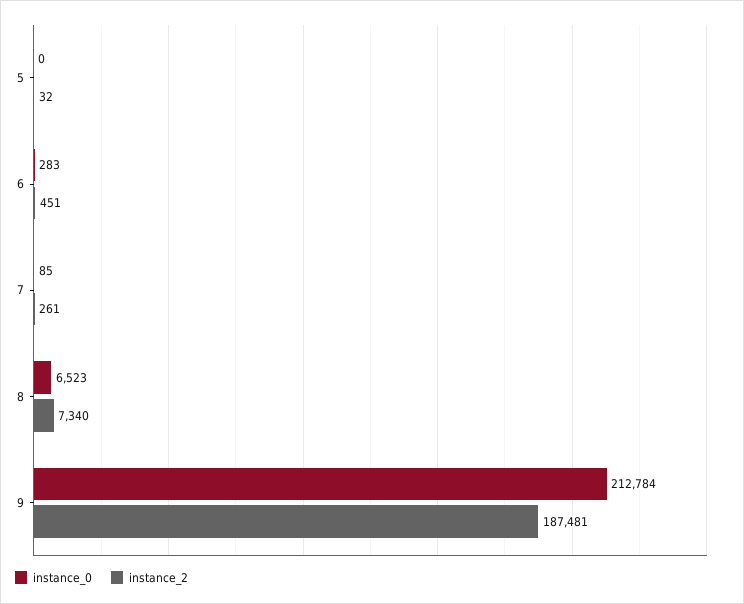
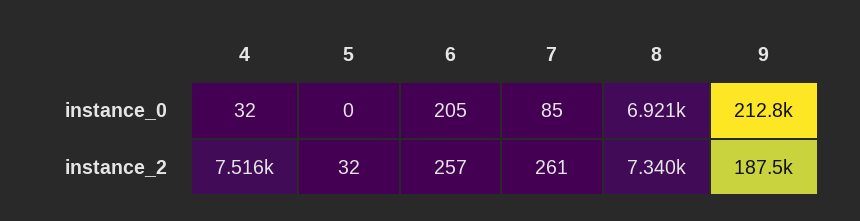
instance_0, 6: 283 -> 205
instance_2, 6: 451 -> 257
instance_0, 8: 6523 -> 6921
instance_0, 4: none -> 32
instance_2, 4: none -> 7516

